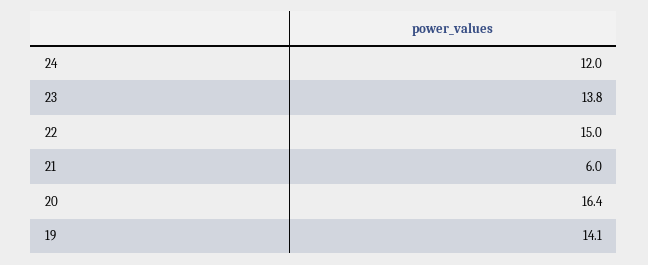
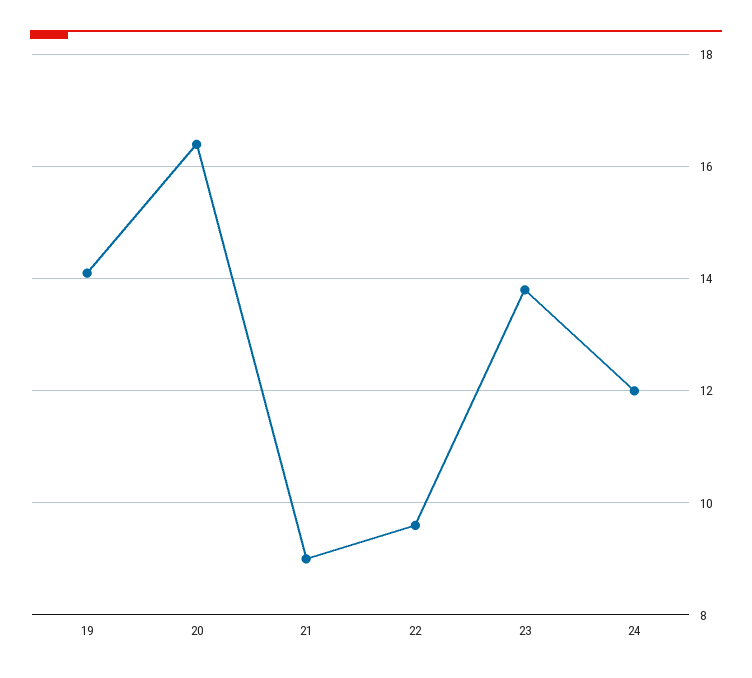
22: 15 -> 9.5
21: 6 -> 9

